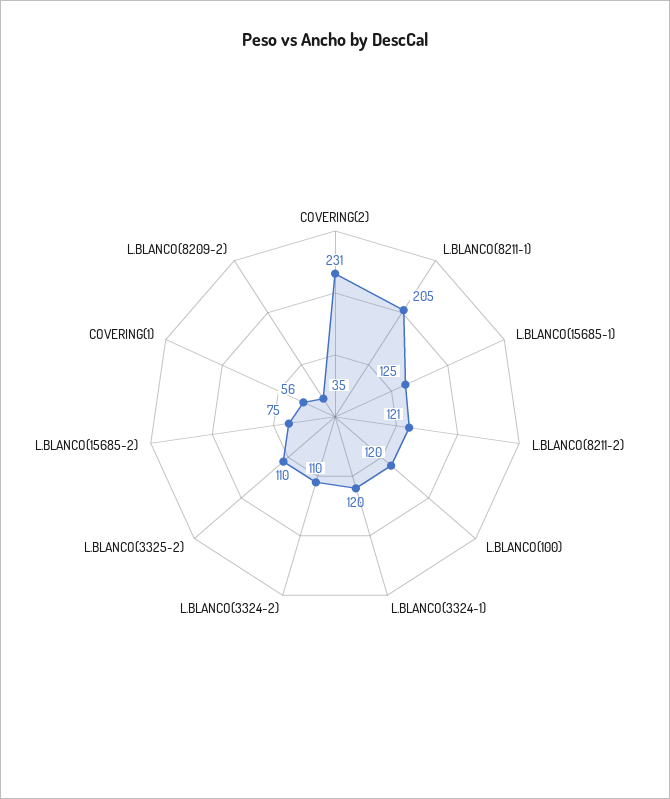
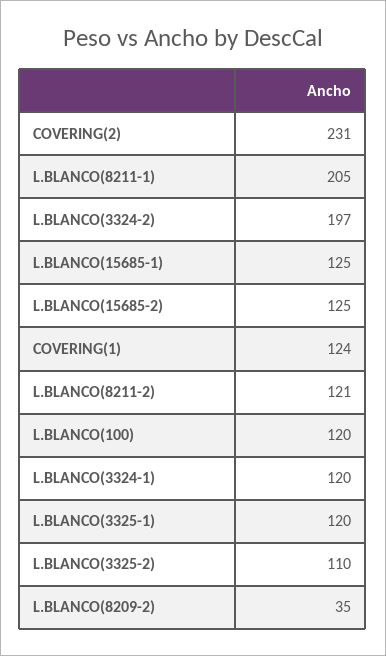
L.BLANCO(3324-2): 110 -> 197
L.BLANCO(15685-2): 75 -> 125
COVERING(1): 56 -> 124
L.BLANCO(3325-1): none -> 120

